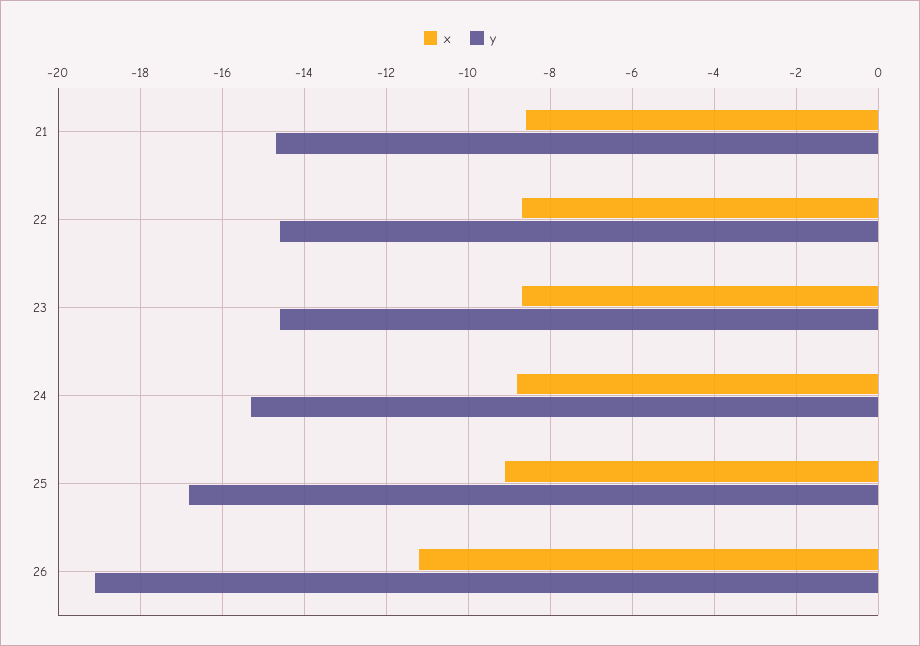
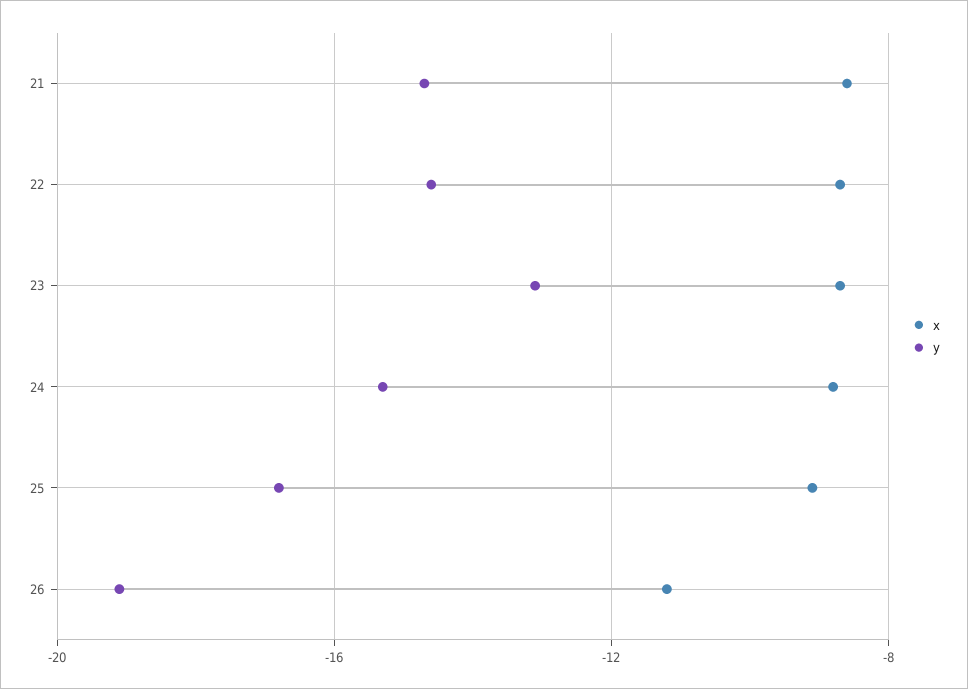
y, 23: -14.5 -> -13

